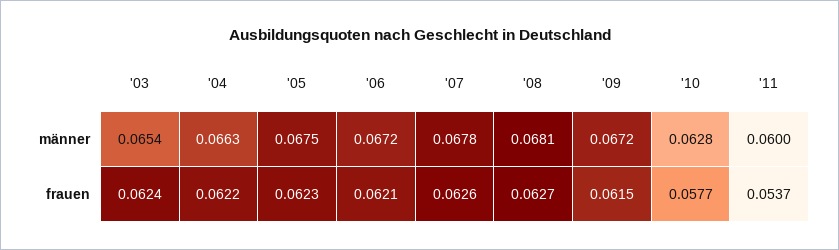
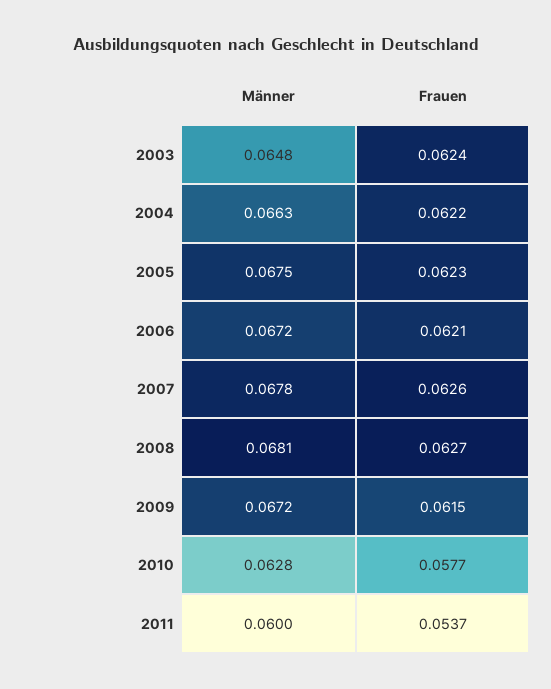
'03, männer: 0.0654 -> 0.0648

